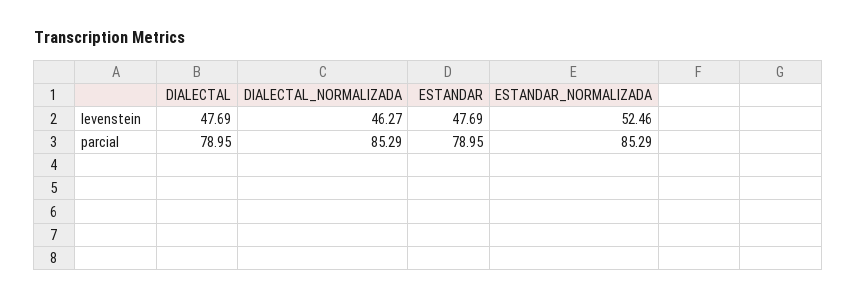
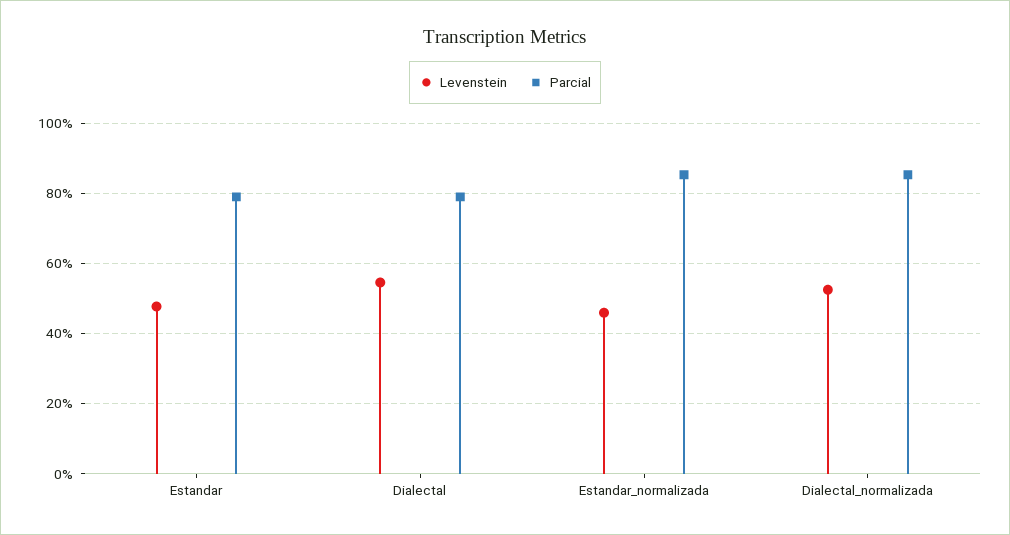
levenstein, DIALECTAL: 47.69 -> 54
levenstein, DIALECTAL_NORMALIZADA: 46.27 -> 52
levenstein, ESTANDAR_NORMALIZADA: 52.46 -> 46

